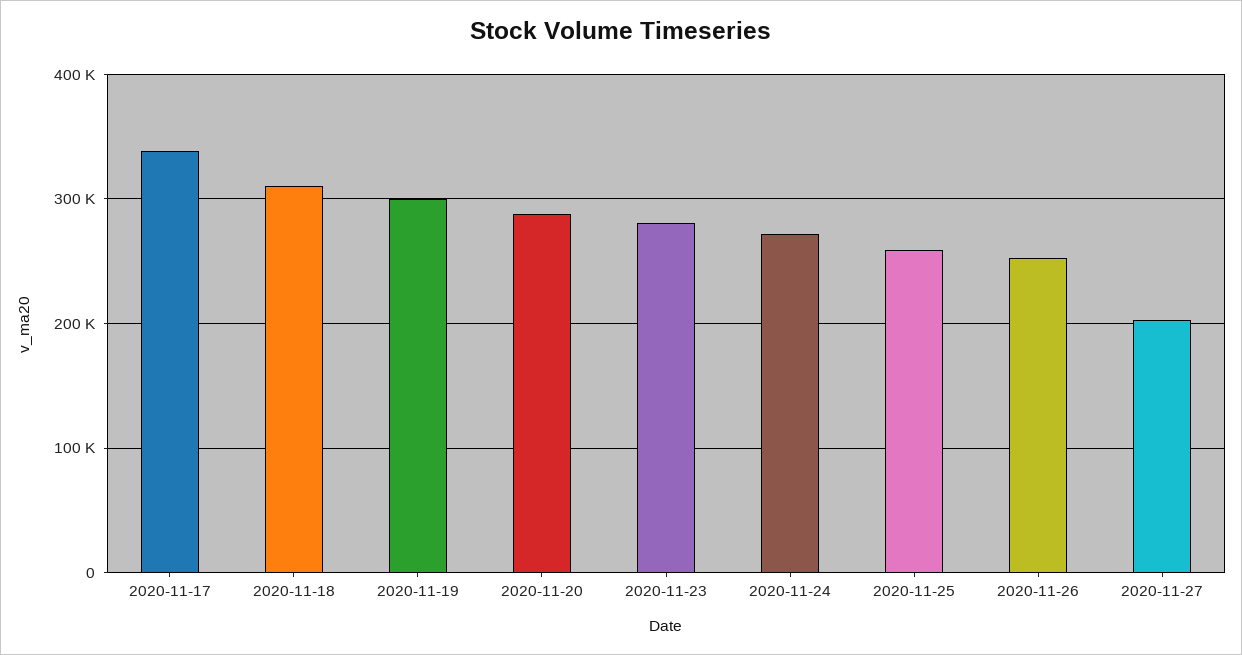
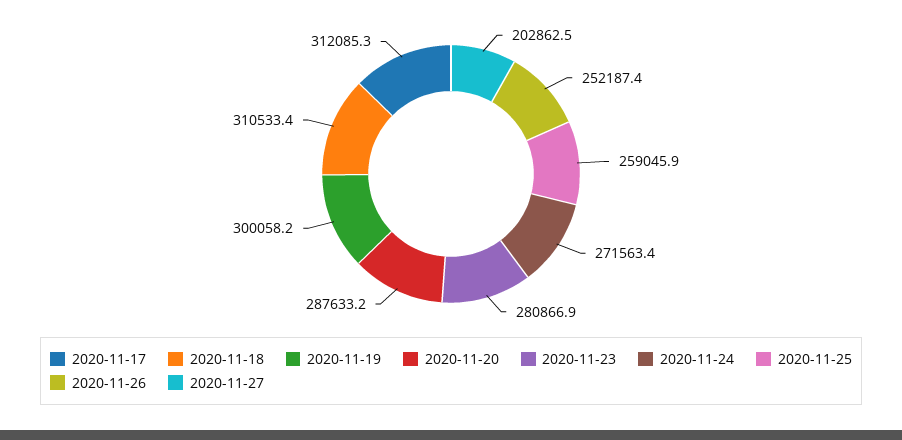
2020-11-17: 340000 -> 312085.3

